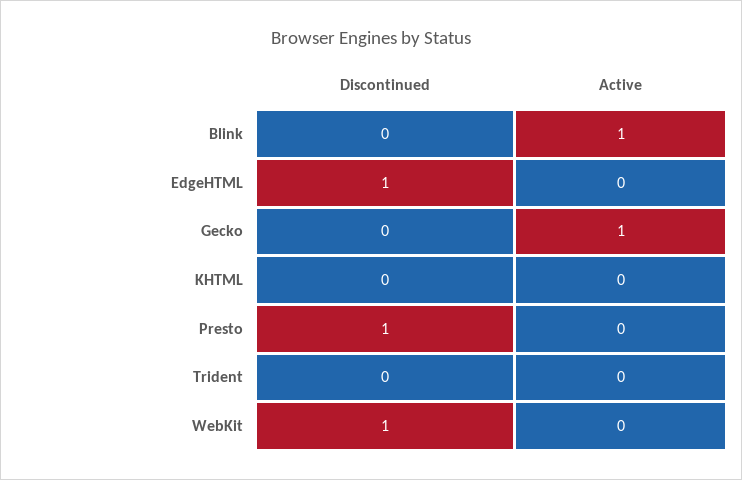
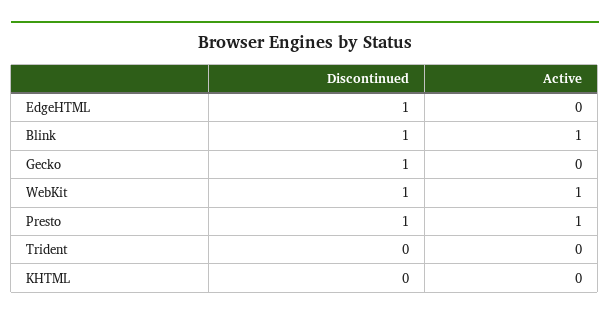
Discontinued, Blink: 0 -> 1
Discontinued, Gecko: 0 -> 1
Active, Gecko: 1 -> 0
Active, Presto: 0 -> 1
Active, WebKit: 0 -> 1

